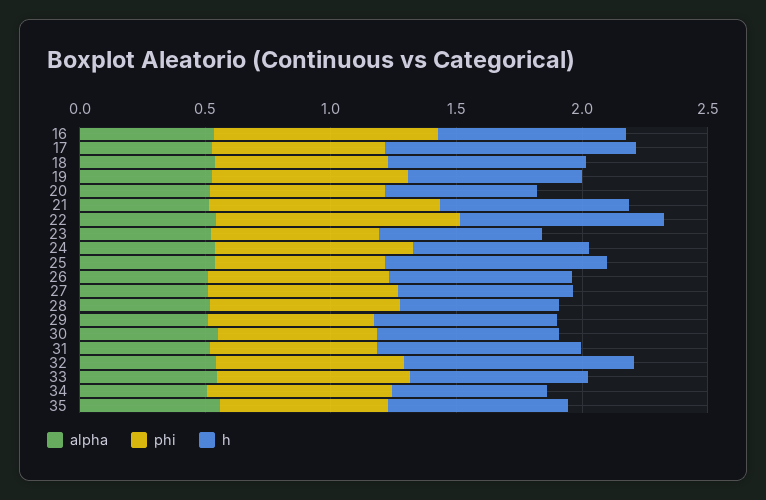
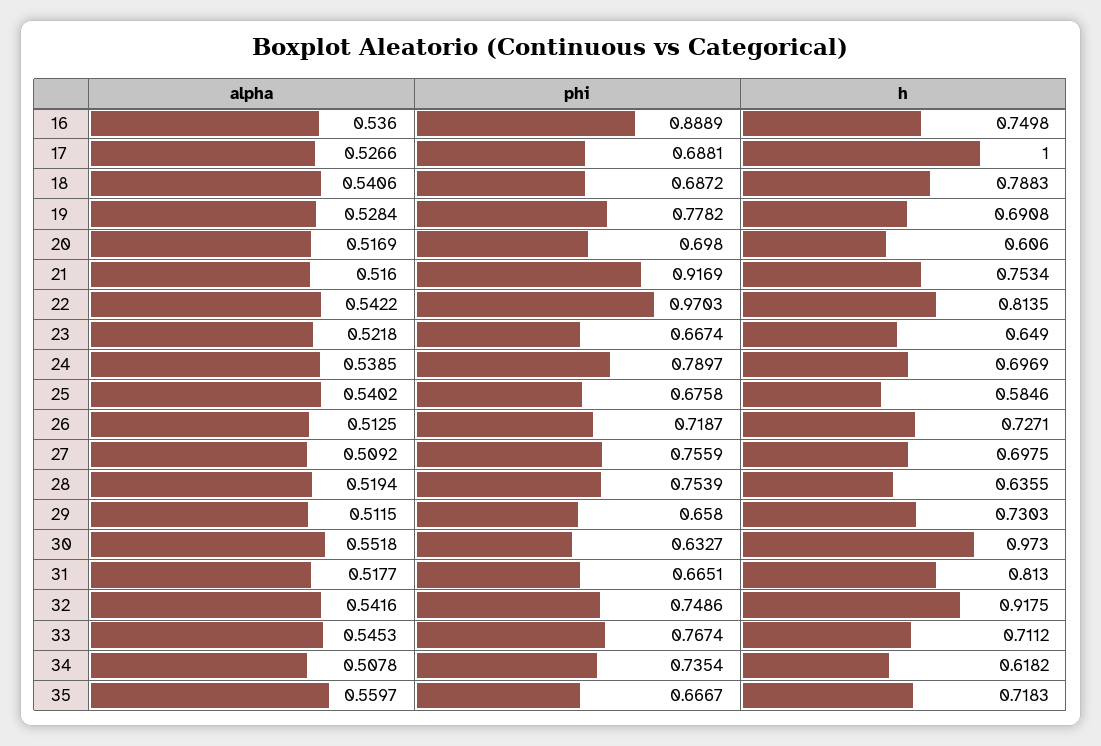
h, 25: 0.9 -> 0.5846
h, 30: 0.7 -> 0.973

